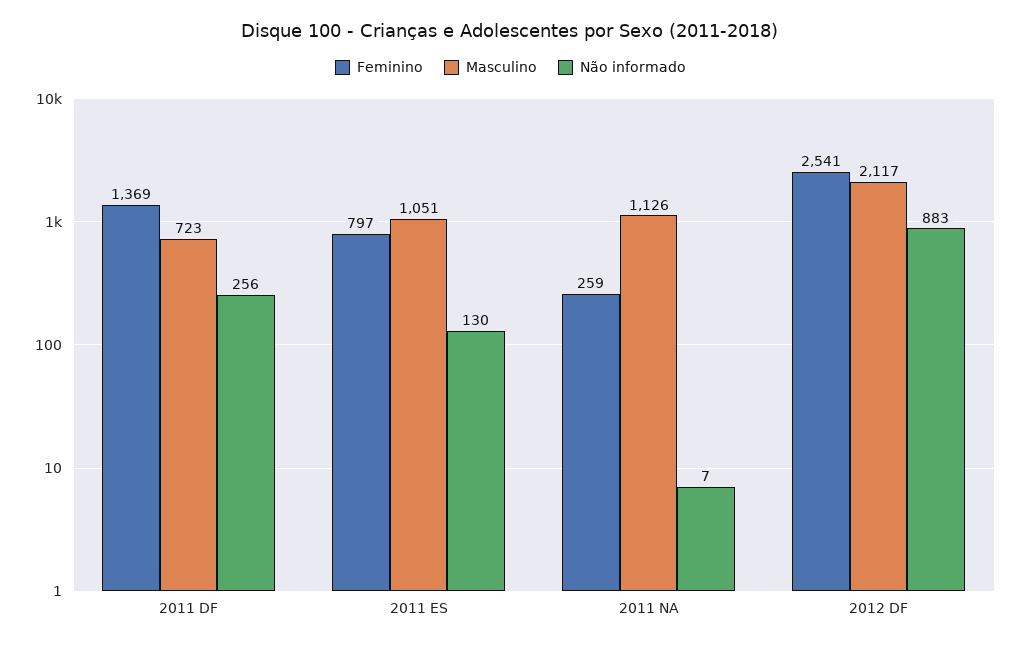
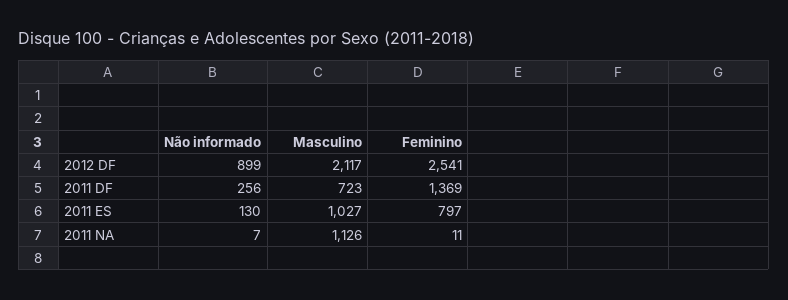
Masculino, 2011 ES: 1051 -> 1027
Feminino, 2011 NA: 259 -> 11
Não informado, 2012 DF: 883 -> 899

